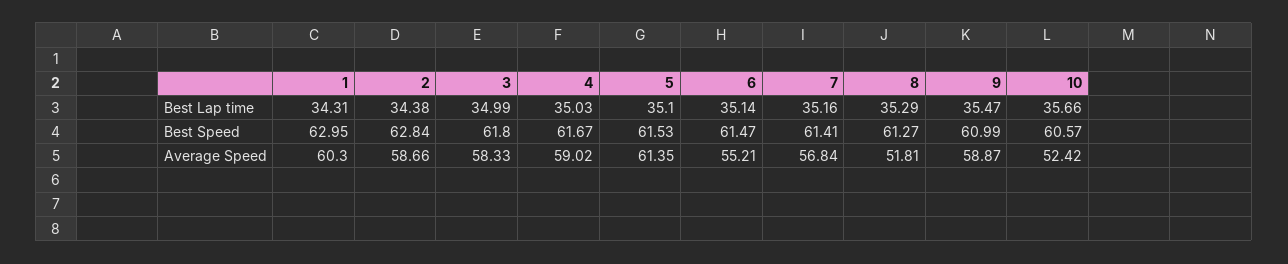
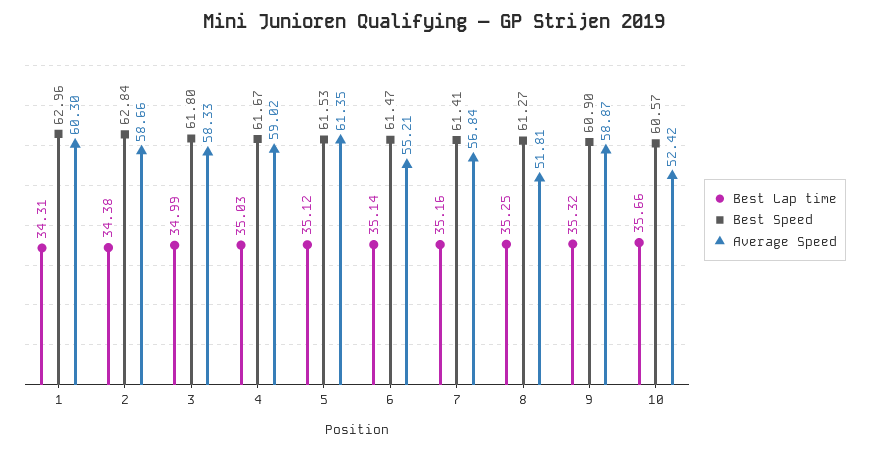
Best Lap time, 5: 35.1 -> 35.12
Best Lap time, 8: 35.29 -> 35.25
Best Lap time, 9: 35.47 -> 35.32
Best Speed, 1: 62.95 -> 62.96
Best Speed, 9: 60.99 -> 60.9

